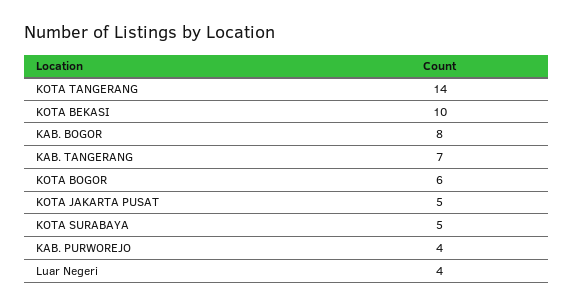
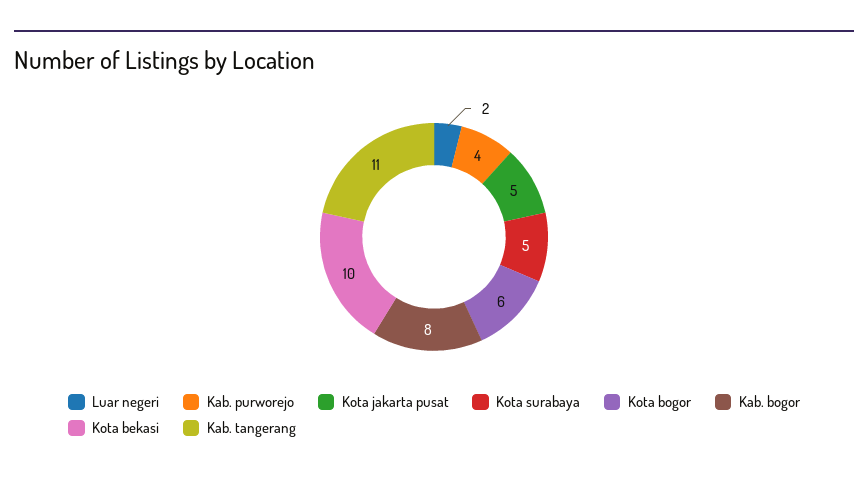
KOTA TANGERANG: 14 -> none
KAB. TANGERANG: 7 -> 11
Luar Negeri: 4 -> 2

